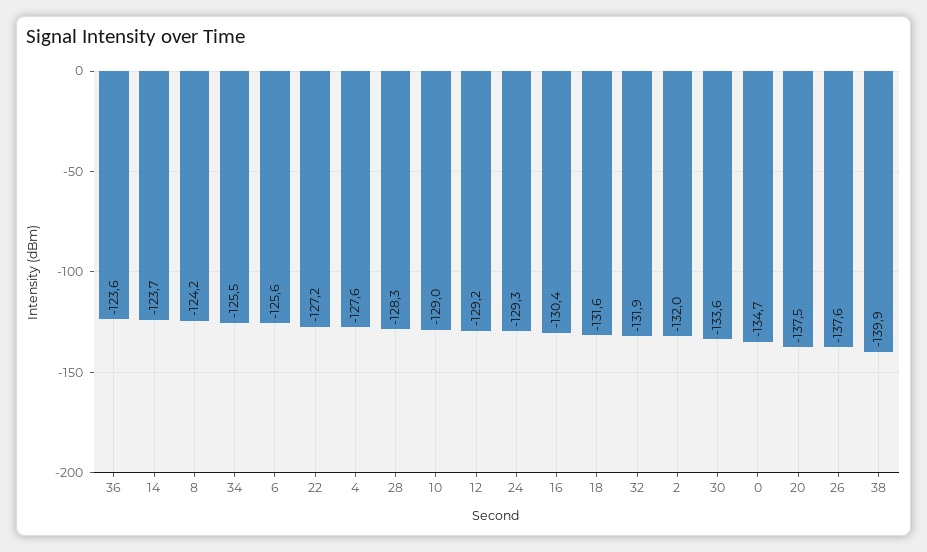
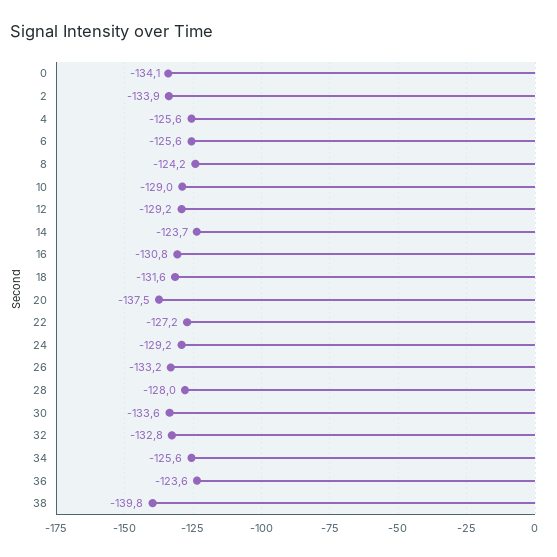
34: -125.5 -> -125.6
4: -127.6 -> -125.6
28: -128.3 -> -128
24: -129.3 -> -129.2
16: -130.4 -> -130.8
32: -131.9 -> -132.8
2: -132 -> -133.9
0: -134.7 -> -134.1
26: -137.6 -> -133.2
38: -139.9 -> -139.8

